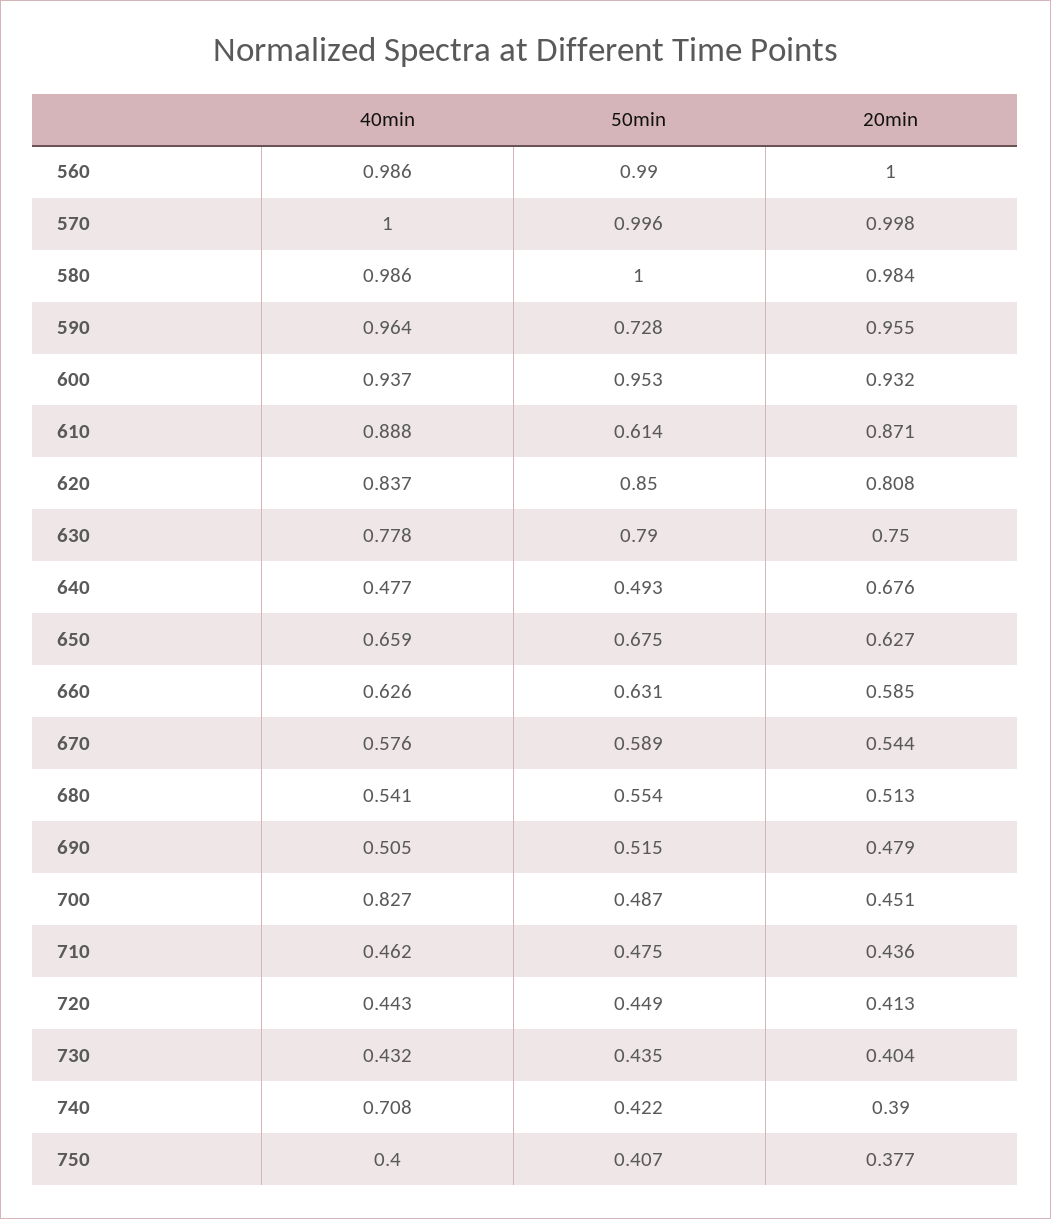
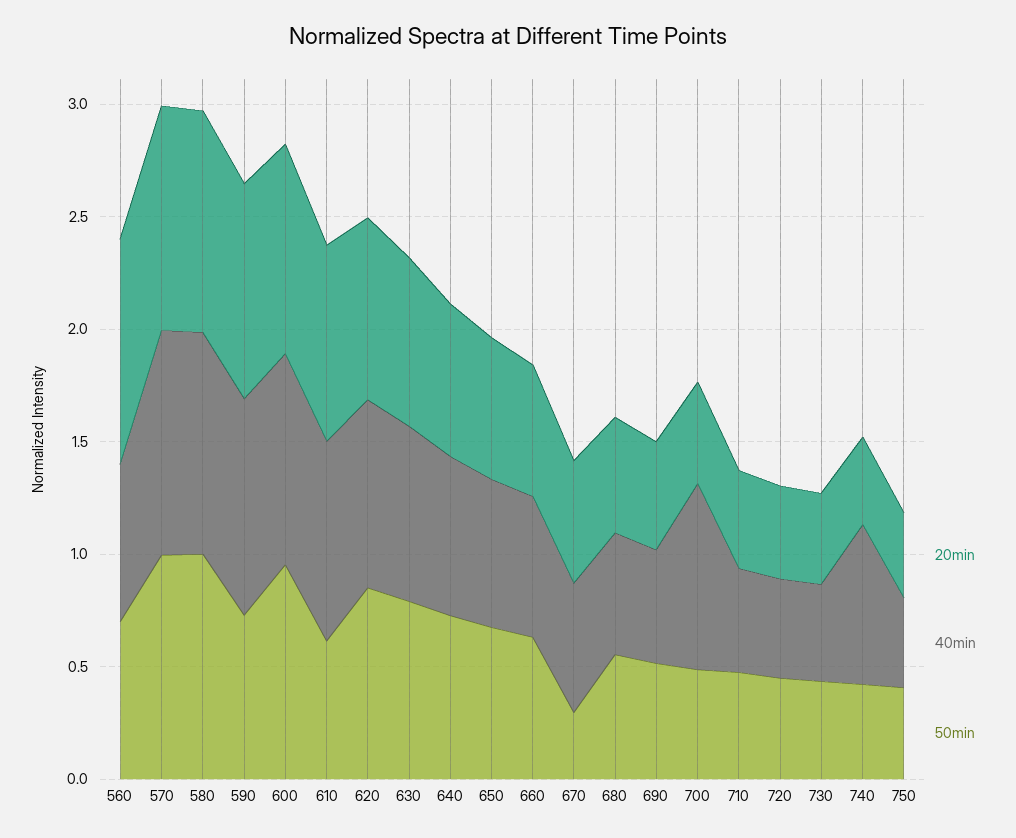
40min, 560: 0.986 -> 0.7
50min, 560: 0.99 -> 0.7
40min, 640: 0.477 -> 0.7
50min, 640: 0.493 -> 0.7
50min, 670: 0.589 -> 0.3

